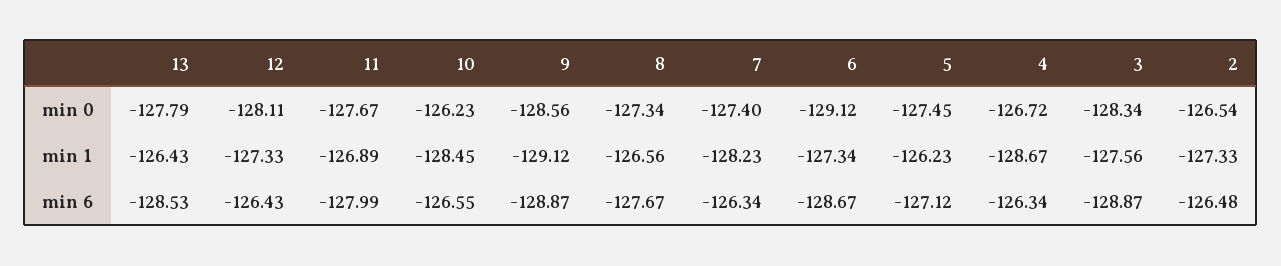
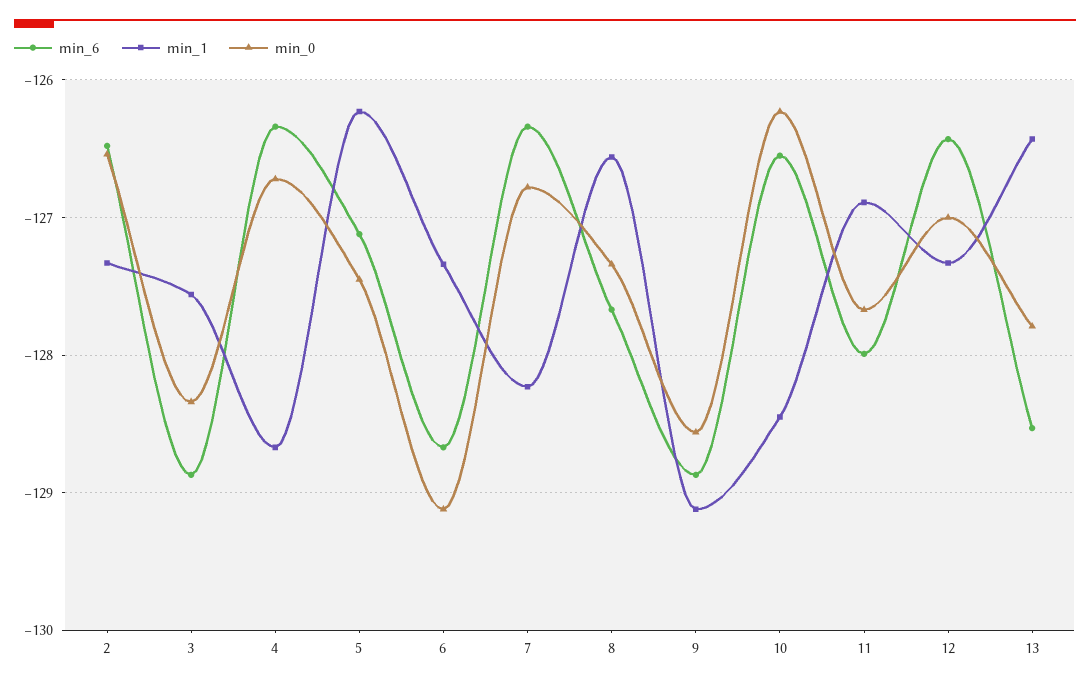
min 0, 12: -128.11 -> -127
min 0, 7: -127.4 -> -126.8

